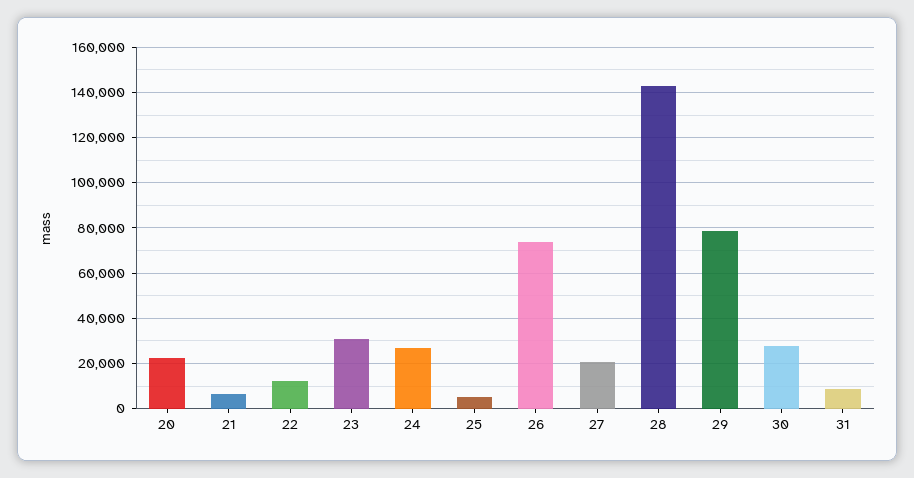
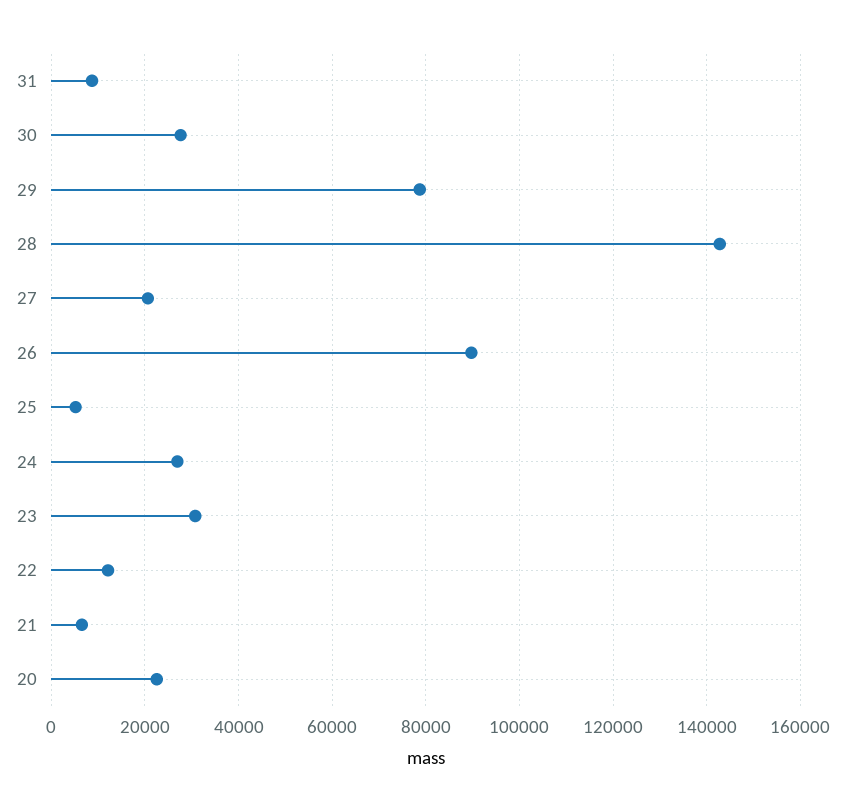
26: 75000 -> 90000

